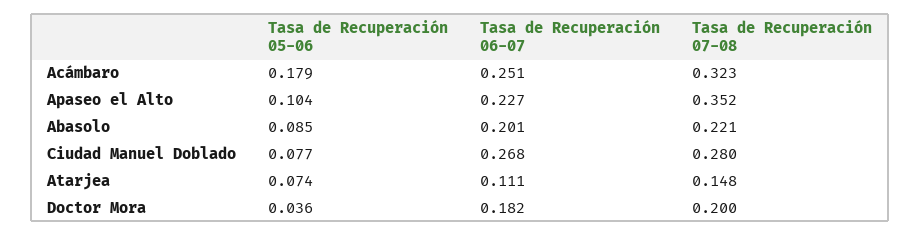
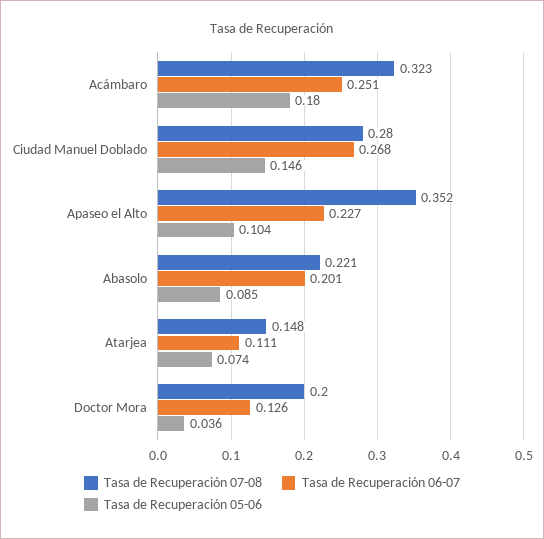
Tasa de Recuperación 05-06, Acámbaro: 0.179 -> 0.18
Tasa de Recuperación 05-06, Ciudad Manuel Doblado: 0.077 -> 0.146
Tasa de Recuperación 06-07, Doctor Mora: 0.182 -> 0.126

